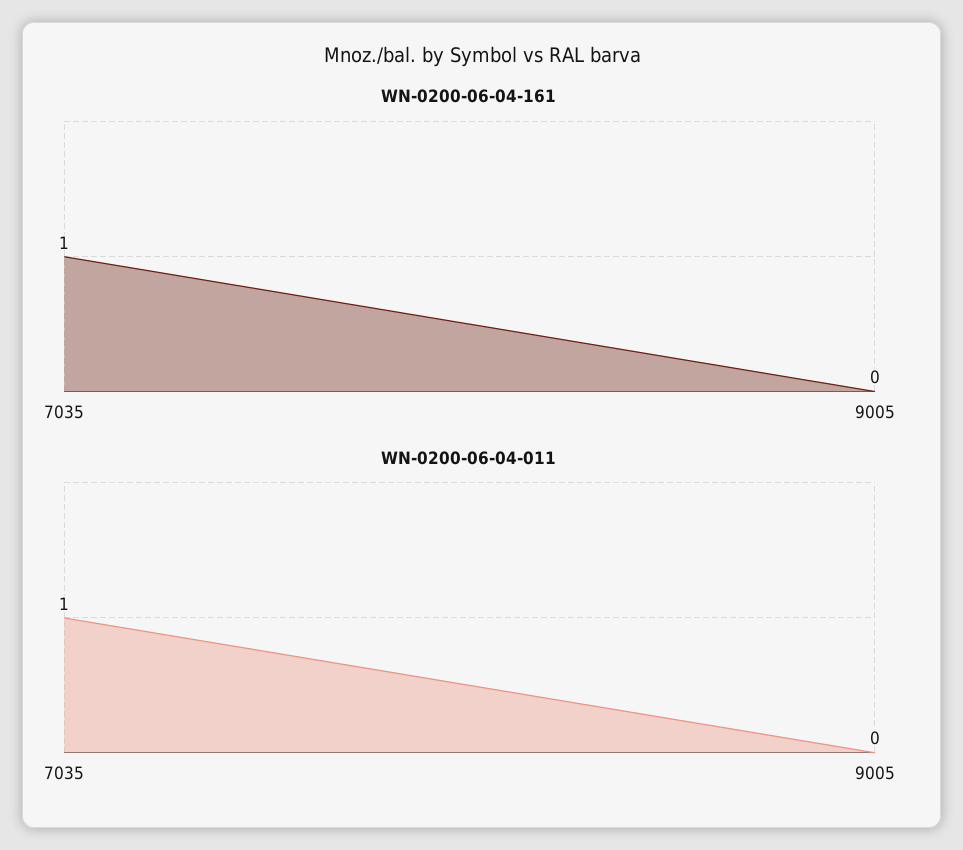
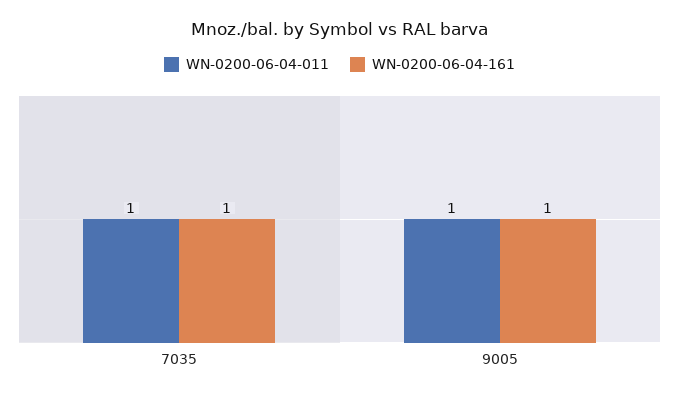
WN-0200-06-04-161, 9005: 0 -> 1
WN-0200-06-04-011, 9005: 0 -> 1

